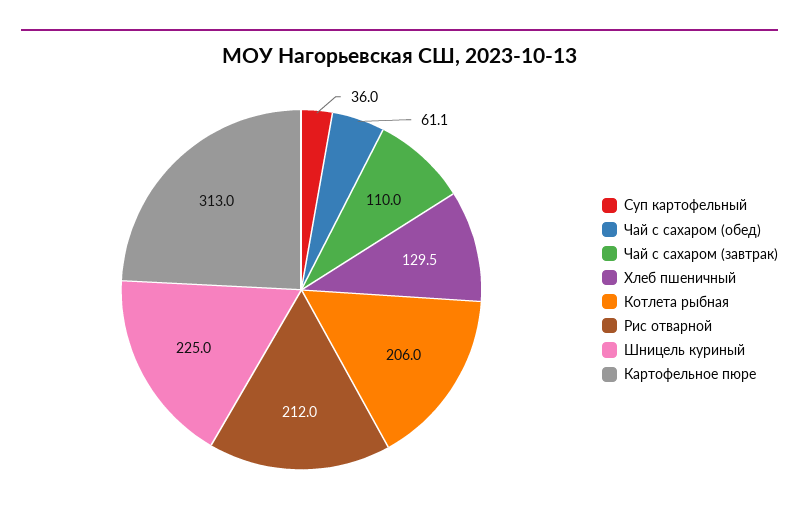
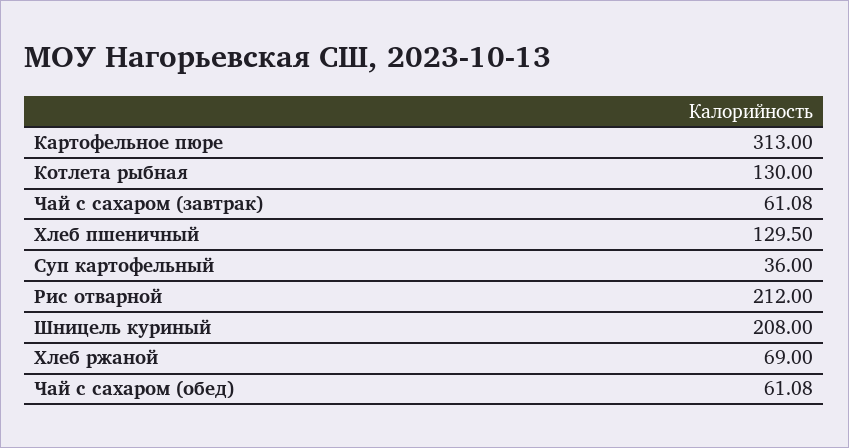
Чай с сахаром (завтрак): 110 -> 61.08
Котлета рыбная: 206 -> 130
Шницель куриный: 225 -> 208
Хлеб ржаной: none -> 69

